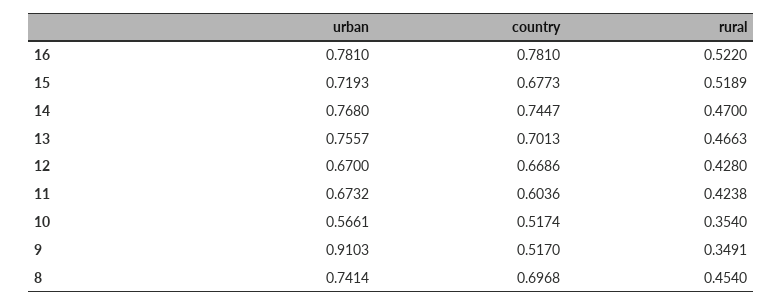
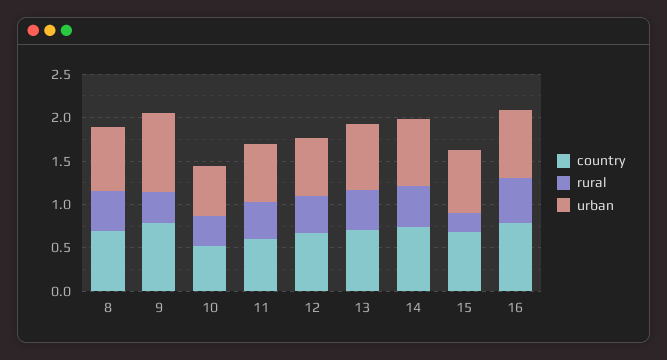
rural, 15: 0.5189 -> 0.2
country, 9: 0.517 -> 0.8

